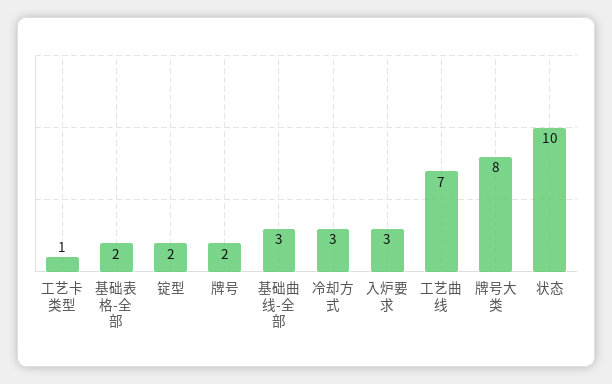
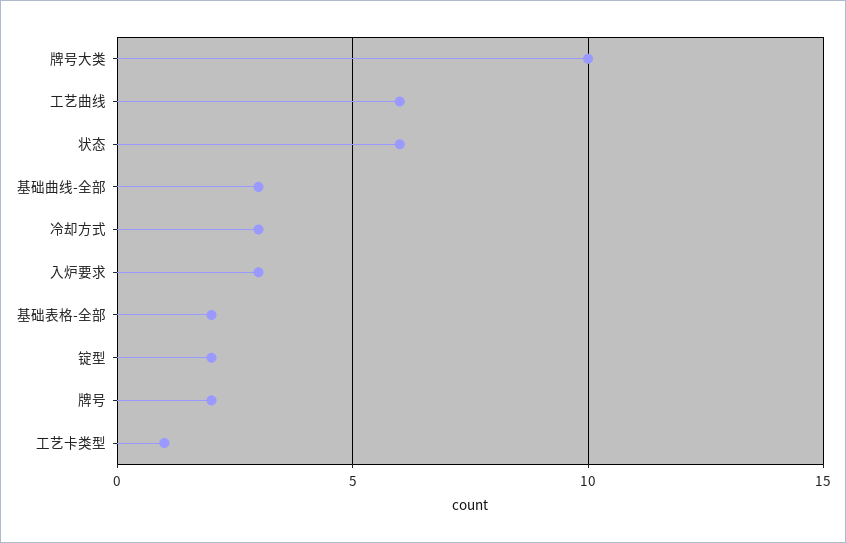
工艺曲线: 7 -> 6
牌号大类: 8 -> 10
状态: 10 -> 6

